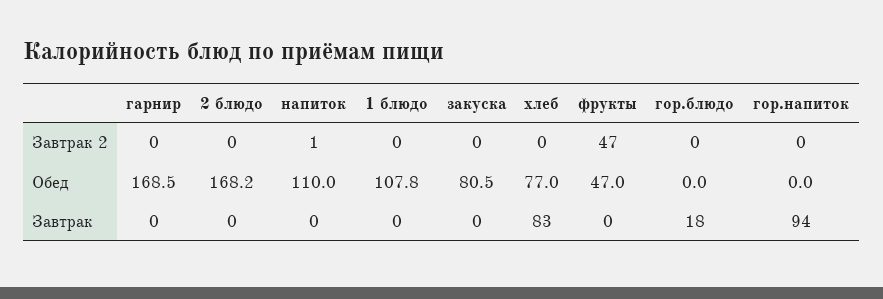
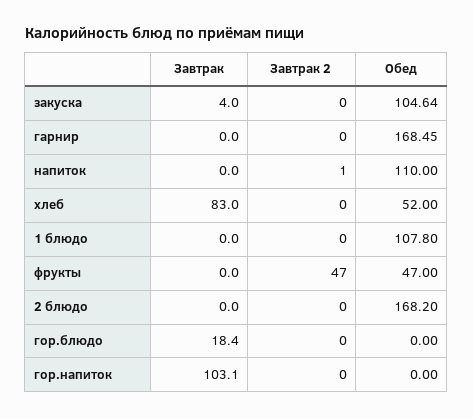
закуска, Обед: 80.5 -> 104.64
хлеб, Обед: 77 -> 52
закуска, Завтрак: 0 -> 4
гор.напиток, Завтрак: 94 -> 103.1

